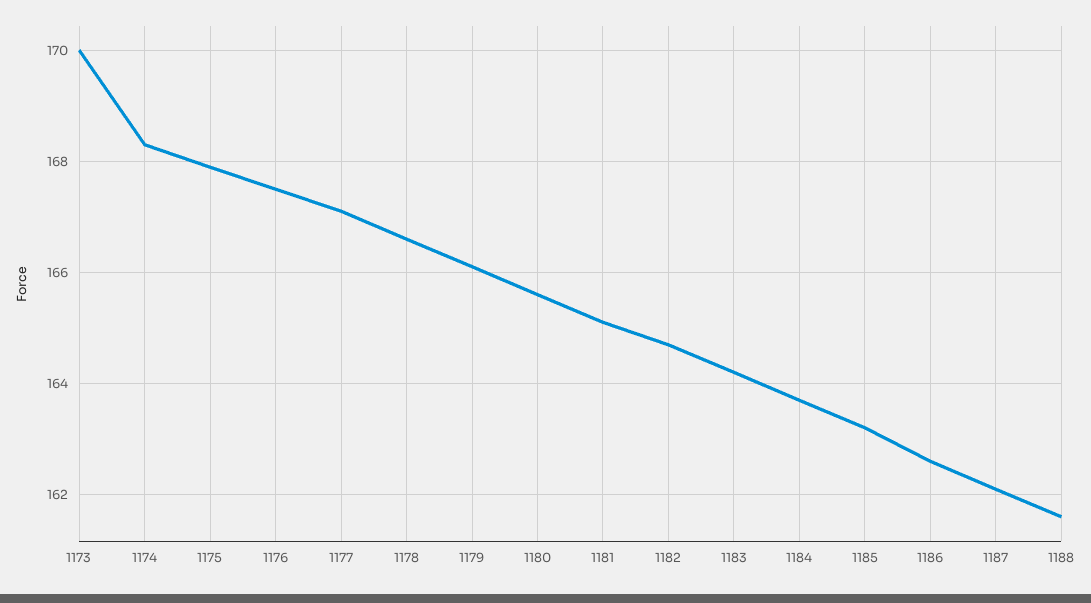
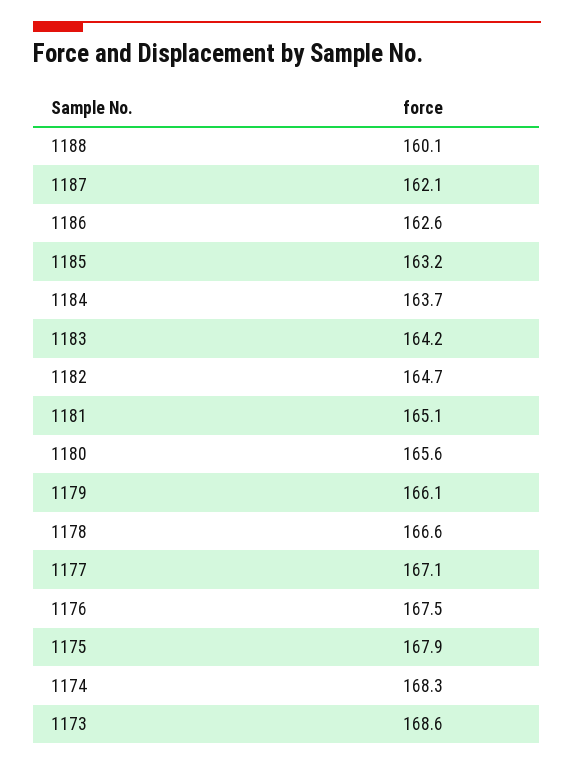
1173: 170 -> 168.6
1188: 161.5 -> 160.1

